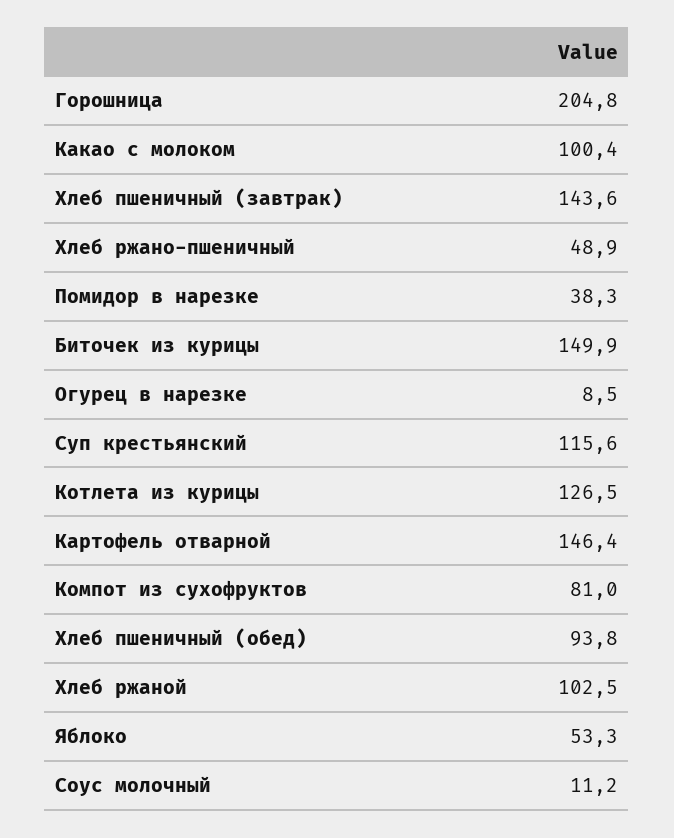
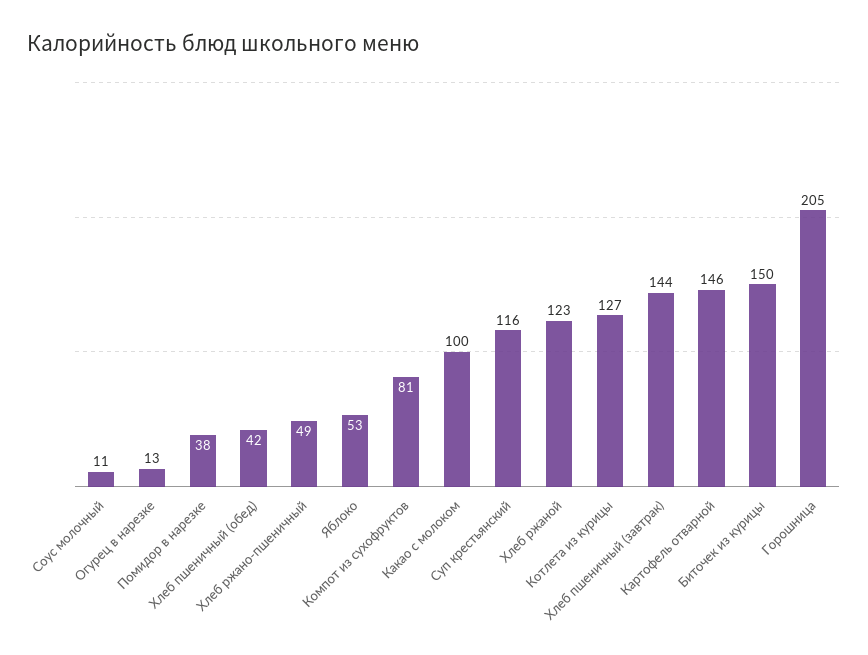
Огурец в нарезке: 8.5 -> 13
Хлеб пшеничный (обед): 93.8 -> 42
Хлеб ржаной: 102.5 -> 123

